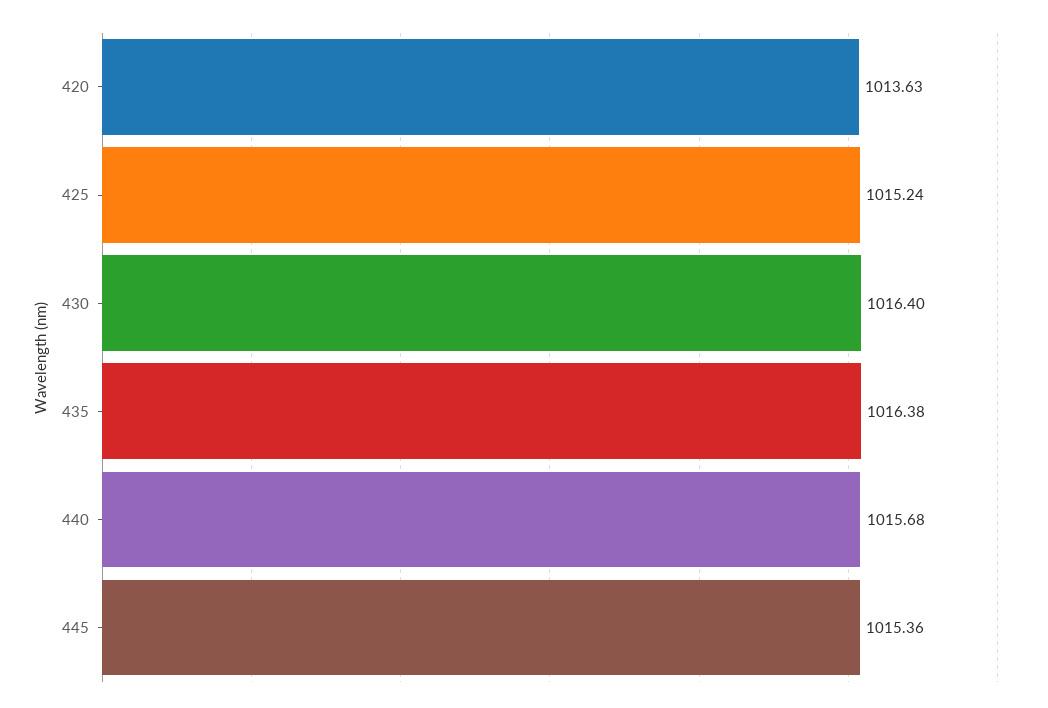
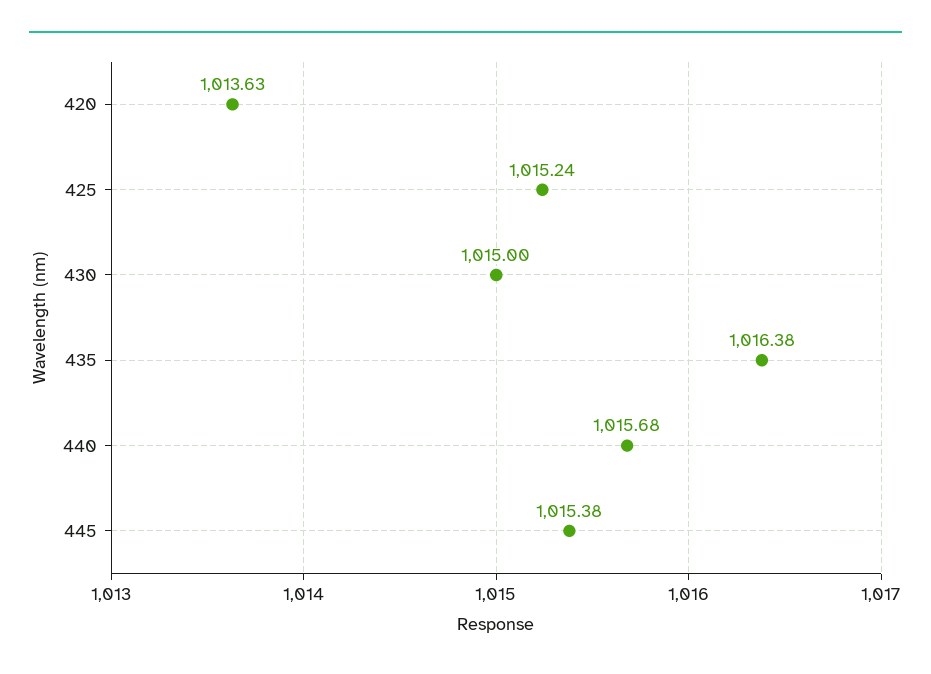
430: 1016.4 -> 1015
445: 1015.36 -> 1015.38

